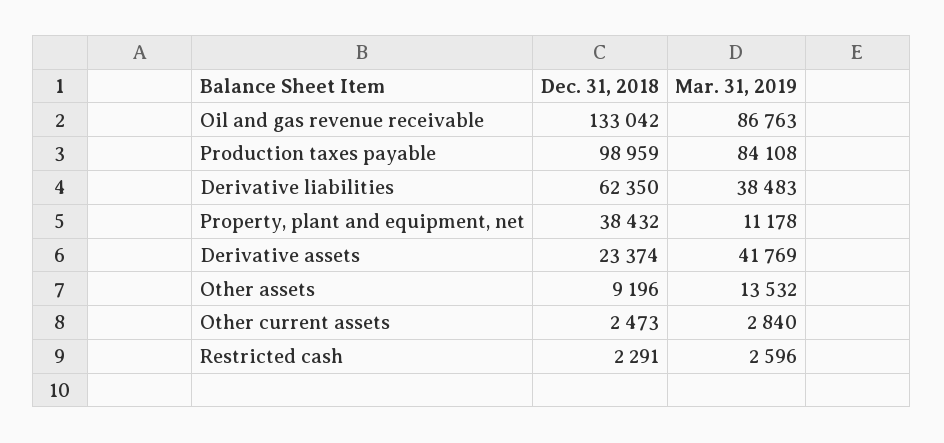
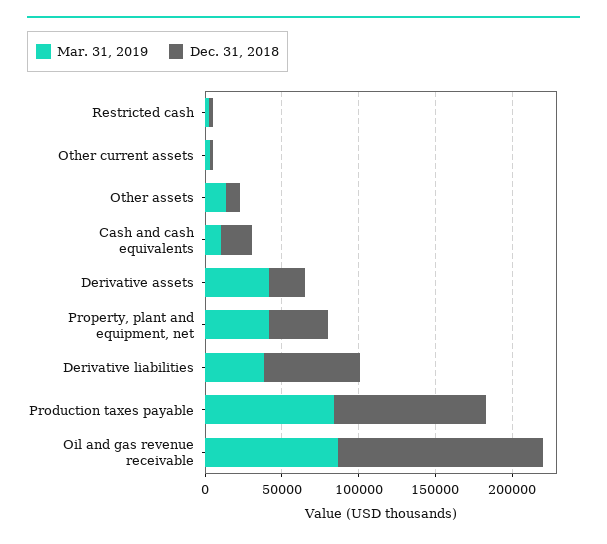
Mar. 31, 2019, Property, plant and equipment, net: 11178 -> 40000
Mar. 31, 2019, Cash and cash equivalents: none -> 10000
Dec. 31, 2018, Cash and cash equivalents: none -> 20000

